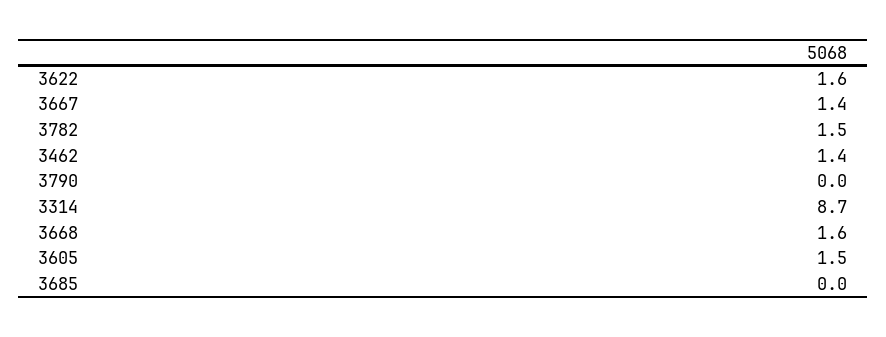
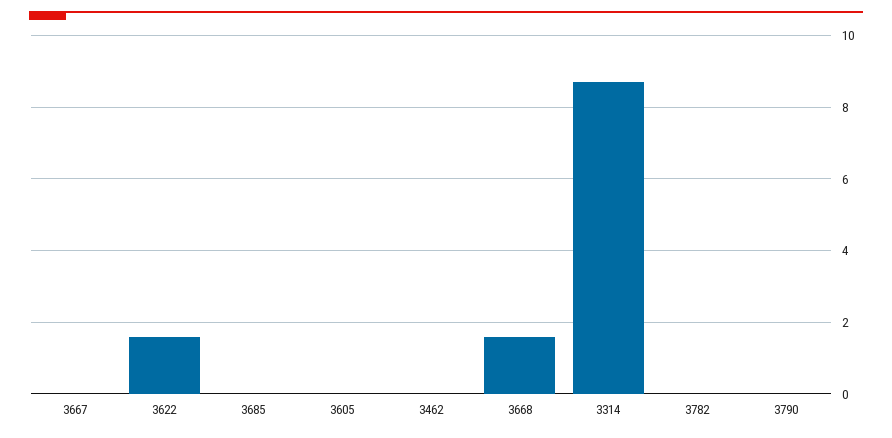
3667: 1.4 -> 0
3782: 1.5 -> 0
3462: 1.4 -> 0
3605: 1.5 -> 0

